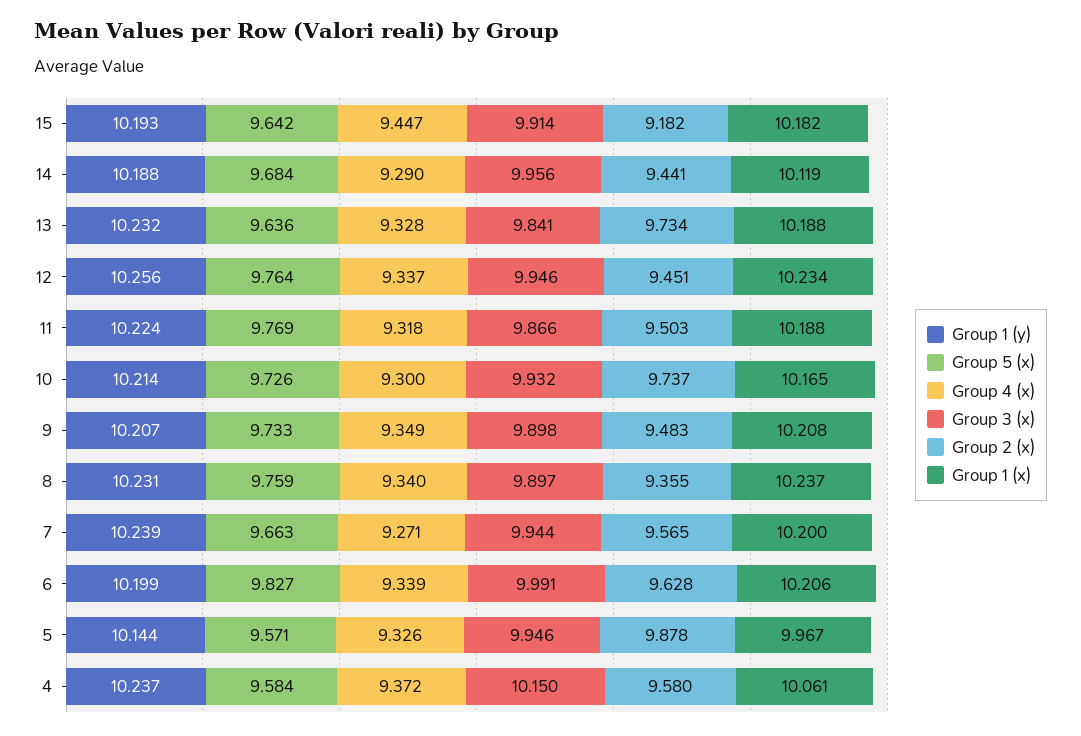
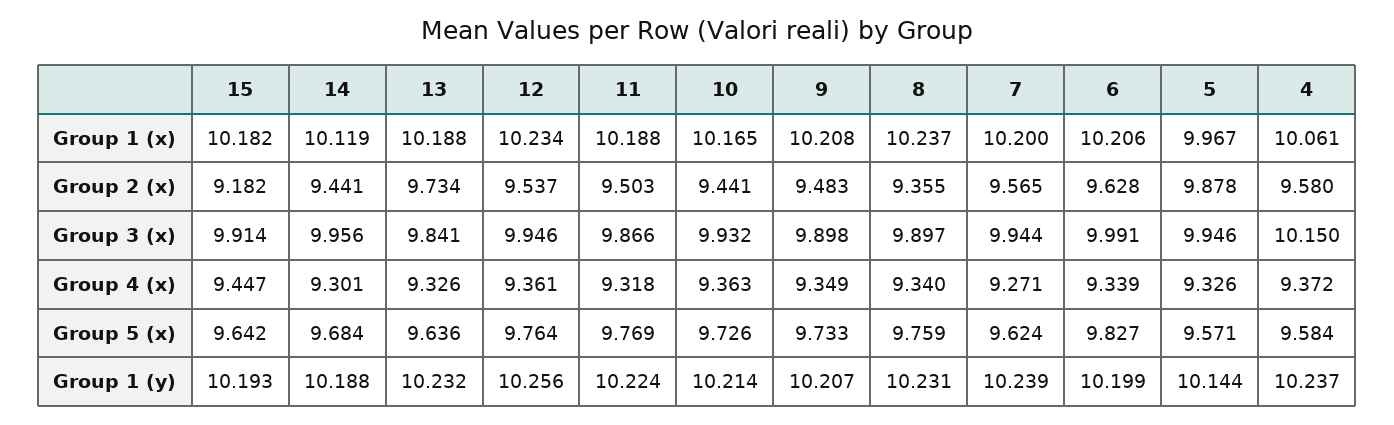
Group 4 (x), 14: 9.29 -> 9.301
Group 4 (x), 13: 9.328 -> 9.326
Group 4 (x), 12: 9.337 -> 9.361
Group 2 (x), 12: 9.451 -> 9.537
Group 4 (x), 10: 9.3 -> 9.363
Group 2 (x), 10: 9.737 -> 9.441
Group 5 (x), 7: 9.663 -> 9.624

